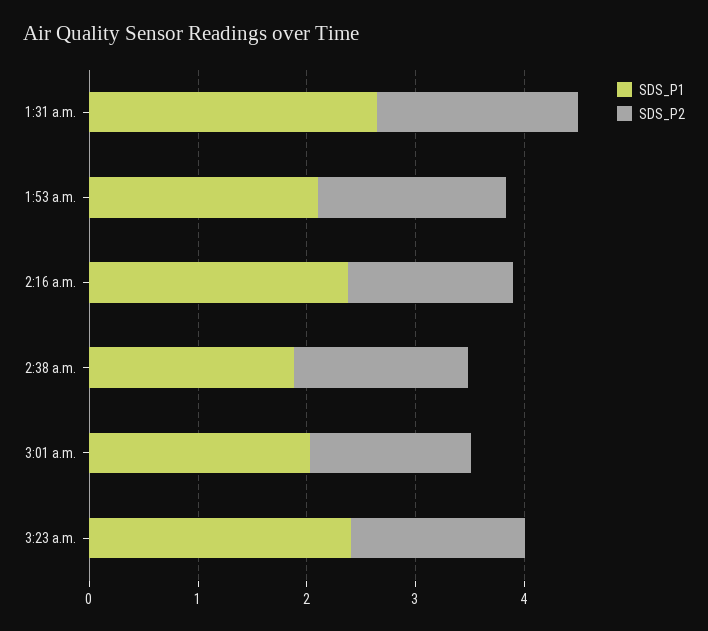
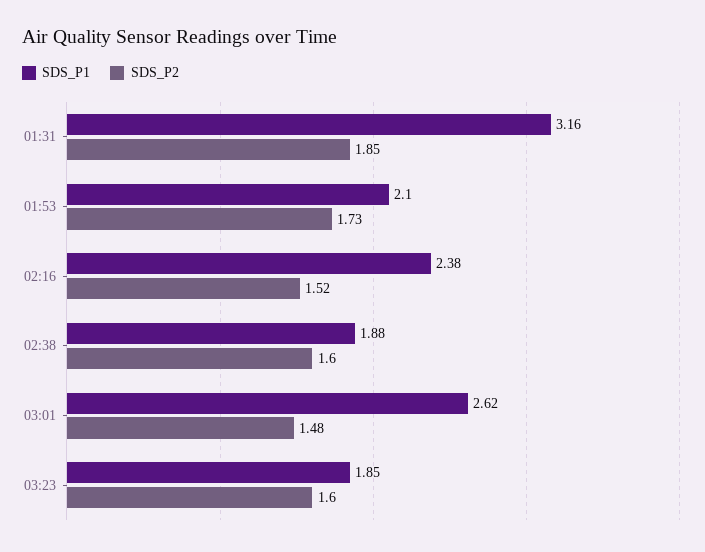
SDS_P1, 1:31 a.m.: 2.6 -> 3.16
SDS_P1, 3:01 a.m.: 2 -> 2.62
SDS_P1, 3:23 a.m.: 2.4 -> 1.85

